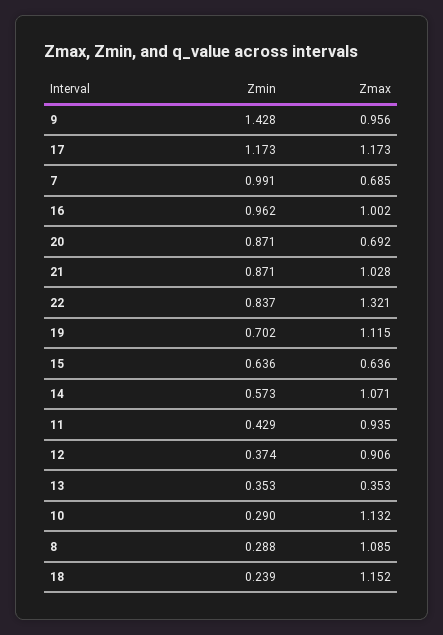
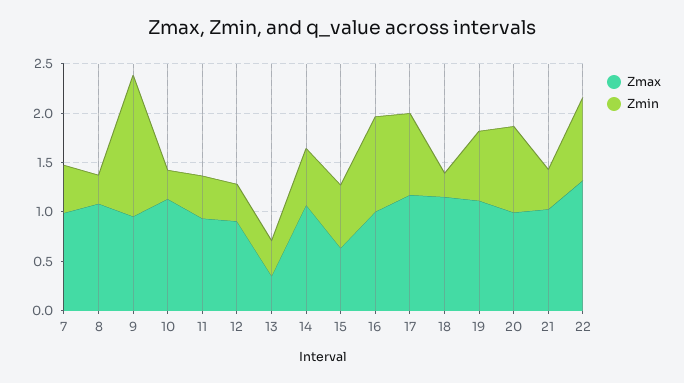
Zmin, 17: 1.173 -> 0.8
Zmin, 7: 0.991 -> 0.5
Zmax, 7: 0.685 -> 1
Zmax, 20: 0.692 -> 1
Zmin, 21: 0.871 -> 0.4

